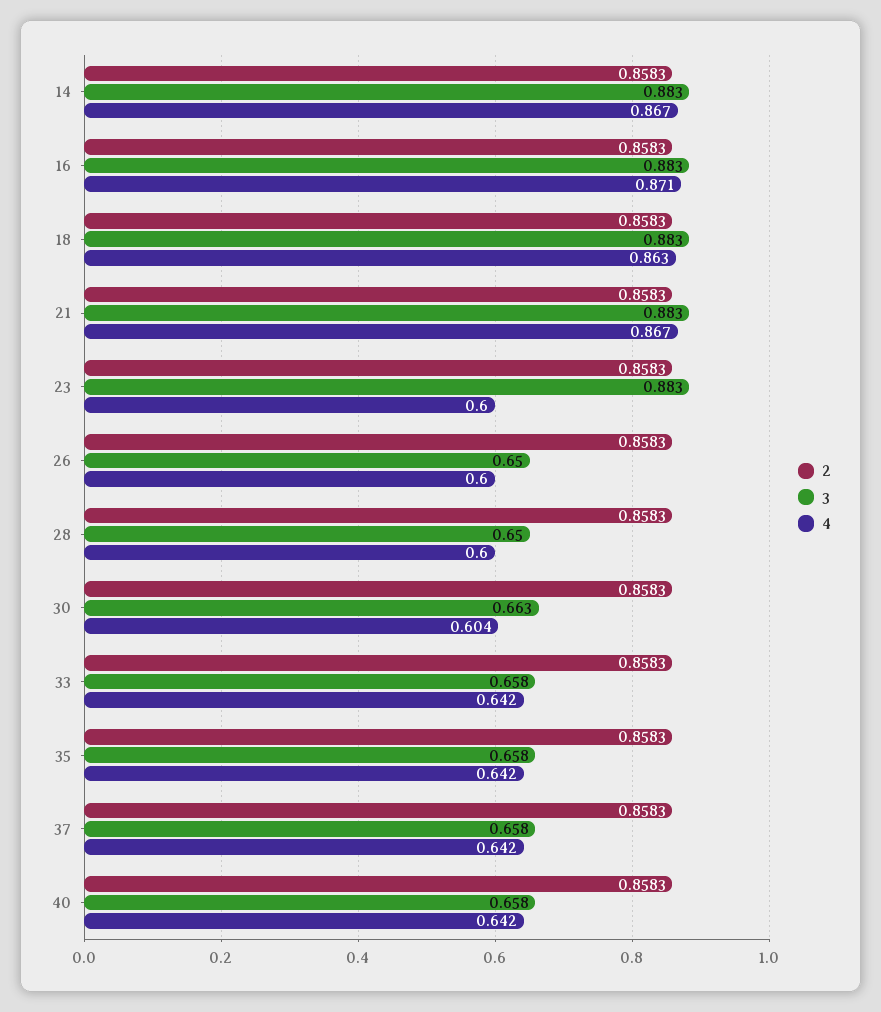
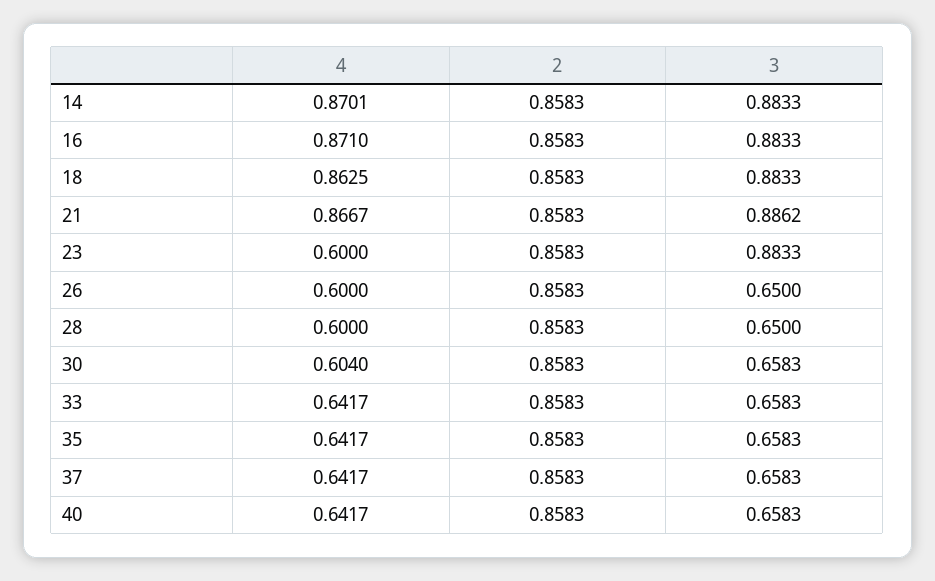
4, 14: 0.867 -> 0.8701
3, 21: 0.883 -> 0.8862
3, 30: 0.663 -> 0.6583

